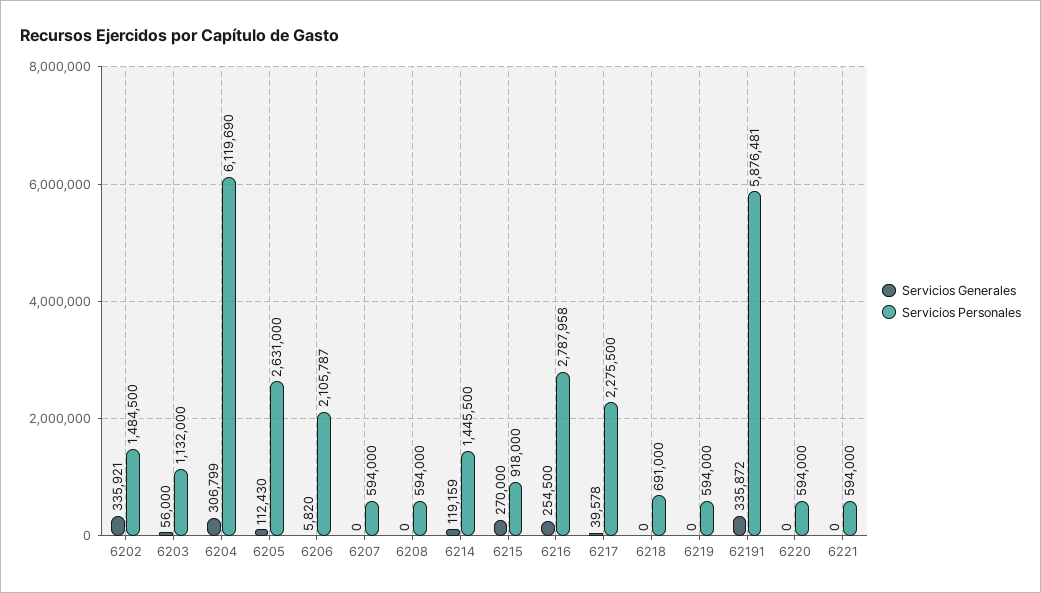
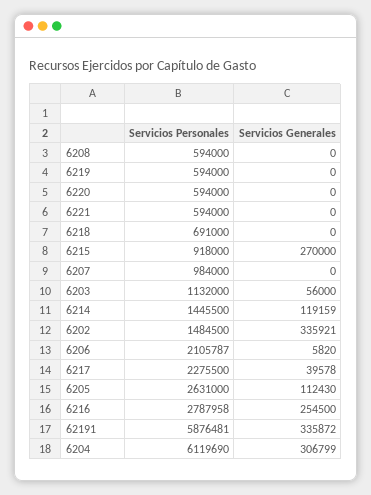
Servicios Personales, 6207: 594000 -> 984000

